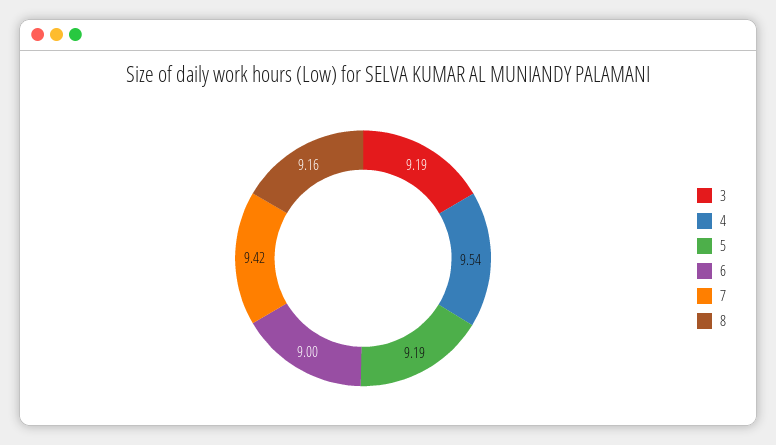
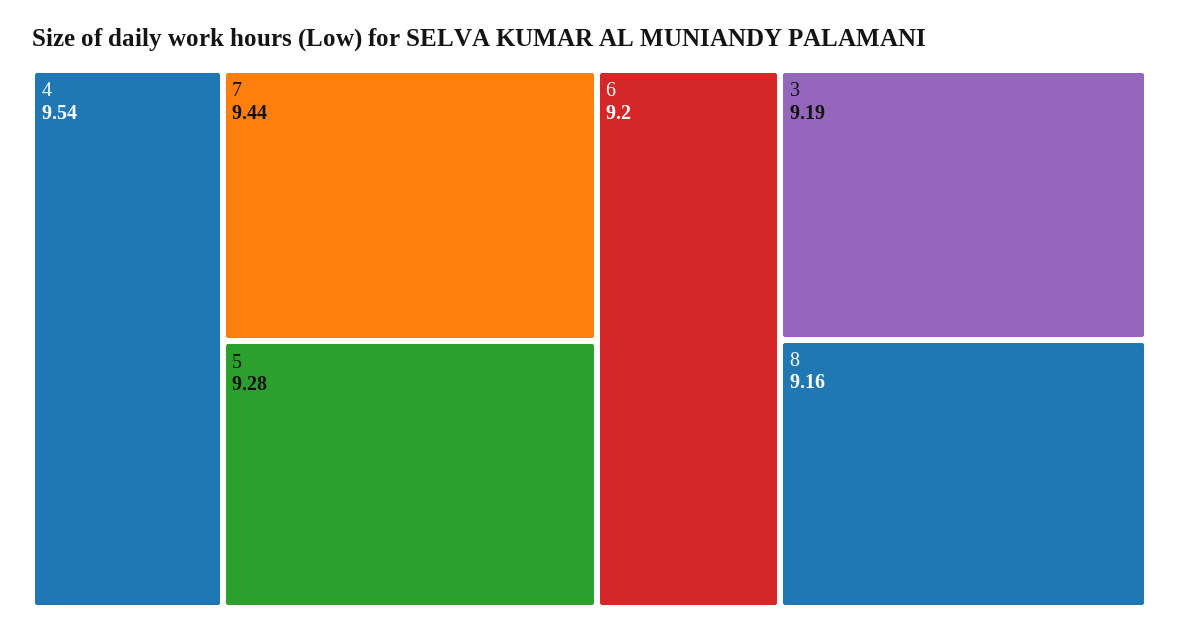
5: 9.19 -> 9.28
6: 9 -> 9.2
7: 9.42 -> 9.44

